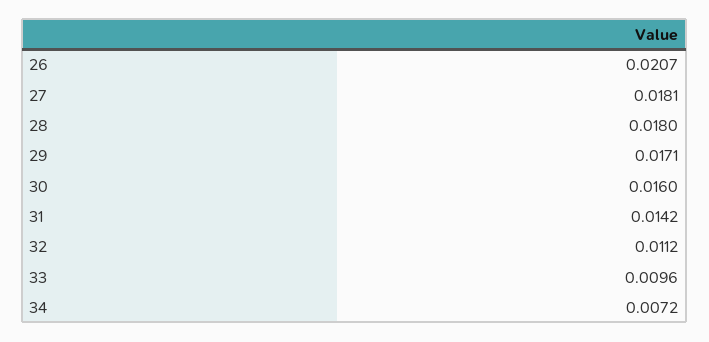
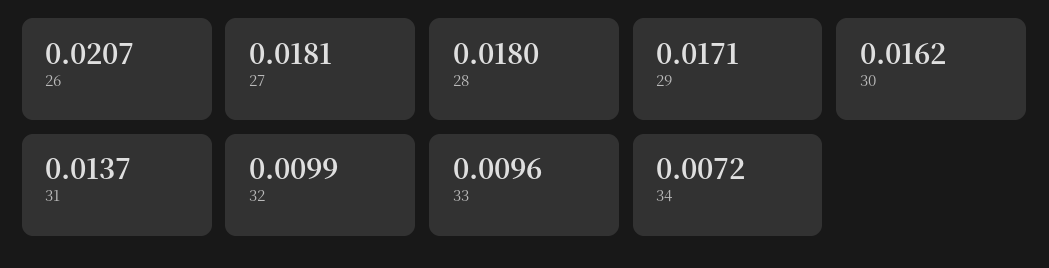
30: 0.016 -> 0.0162
31: 0.0142 -> 0.0137
32: 0.0112 -> 0.0099

